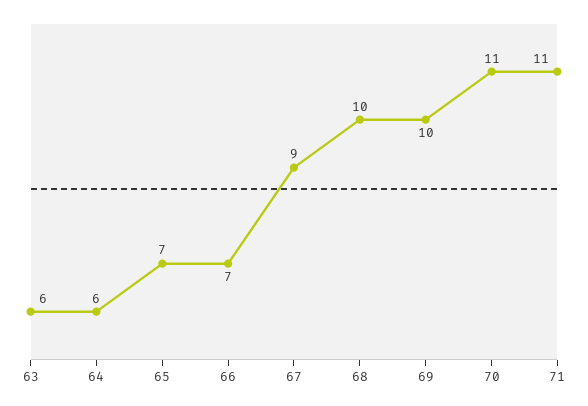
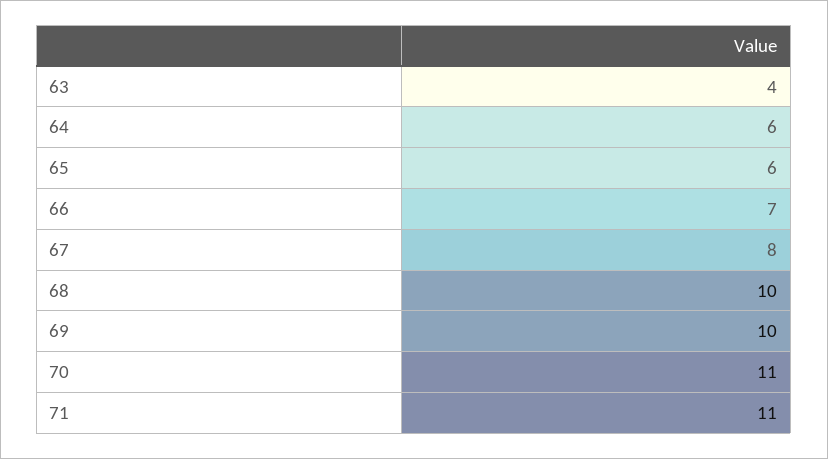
63: 6 -> 4
65: 7 -> 6
67: 9 -> 8

